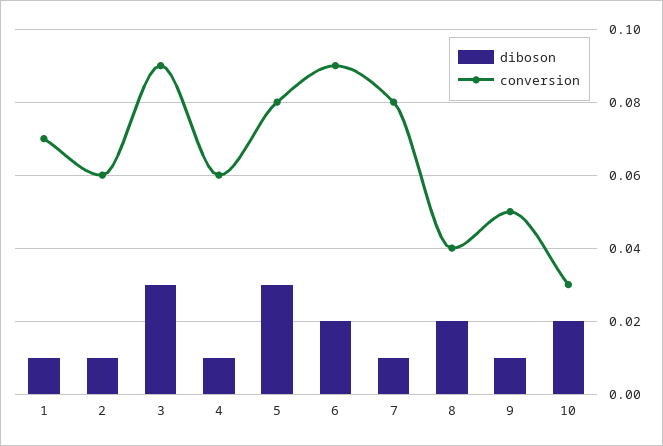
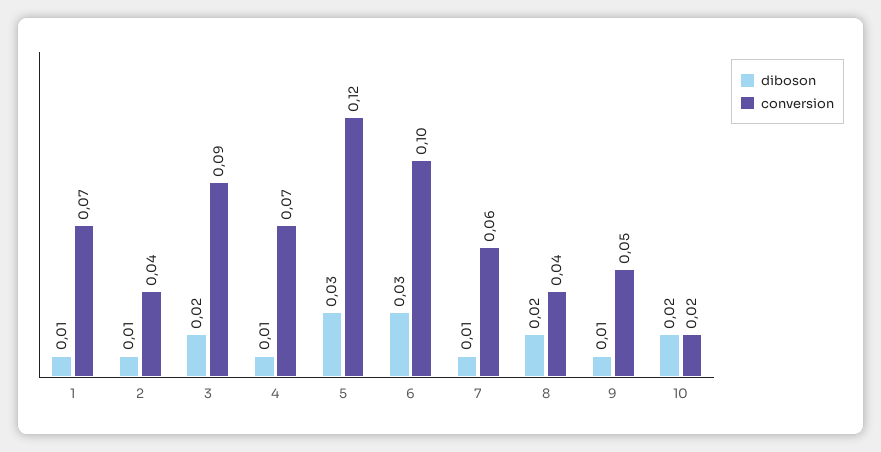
conversion, 2: 0.06 -> 0.04
diboson, 3: 0.03 -> 0.02
conversion, 4: 0.06 -> 0.07
conversion, 5: 0.08 -> 0.12
diboson, 6: 0.02 -> 0.03
conversion, 6: 0.09 -> 0.1
conversion, 7: 0.08 -> 0.06
conversion, 10: 0.03 -> 0.02

